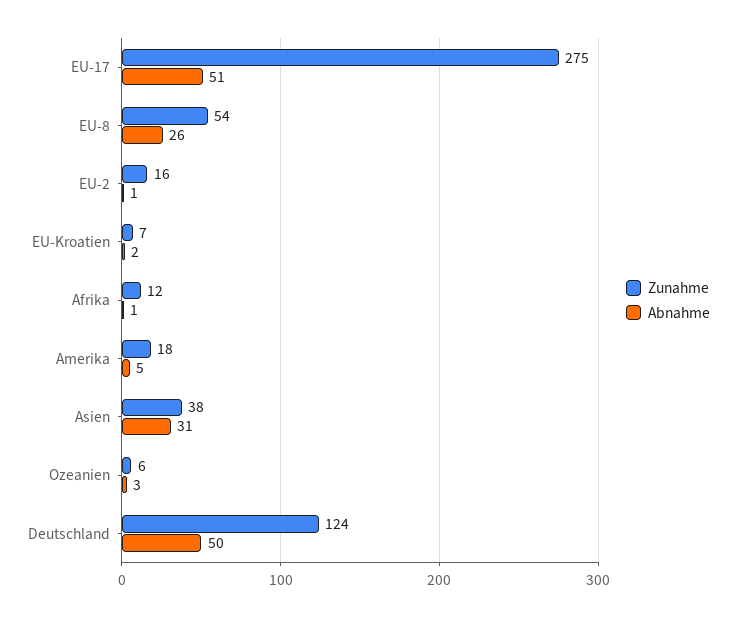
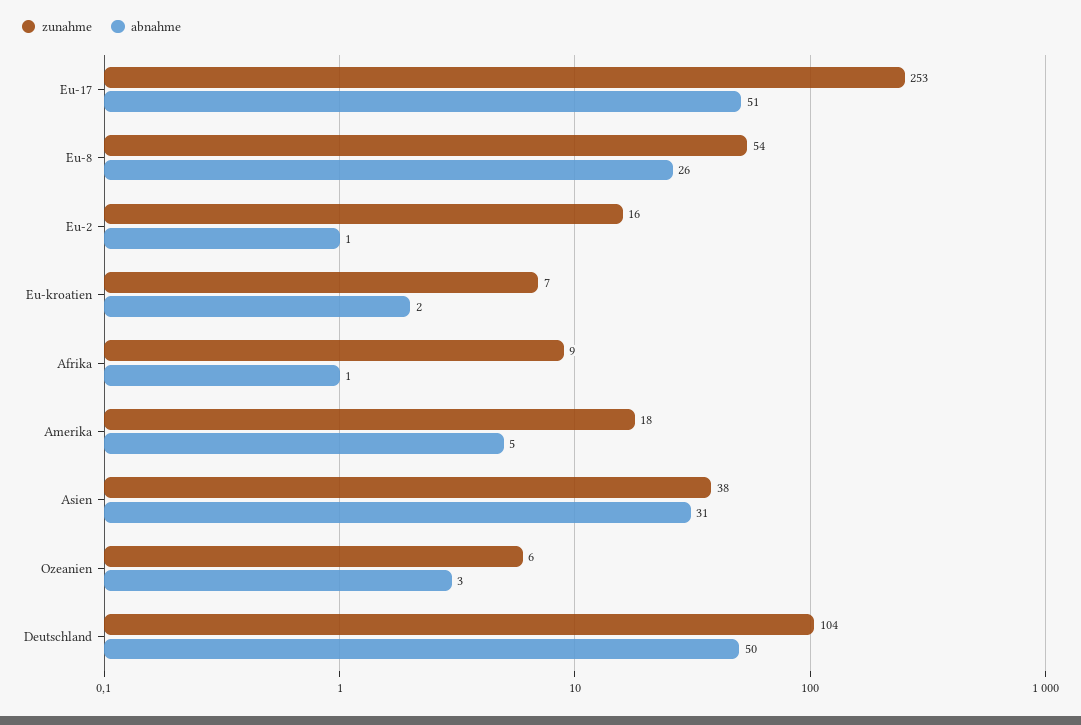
Zunahme, EU-17: 275 -> 253
Zunahme, Afrika: 12 -> 9
Zunahme, Deutschland: 124 -> 104

